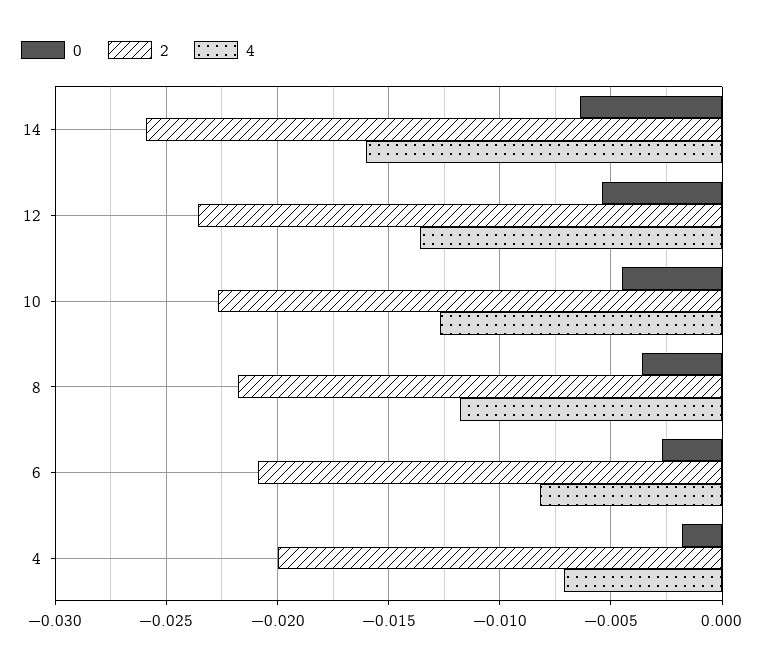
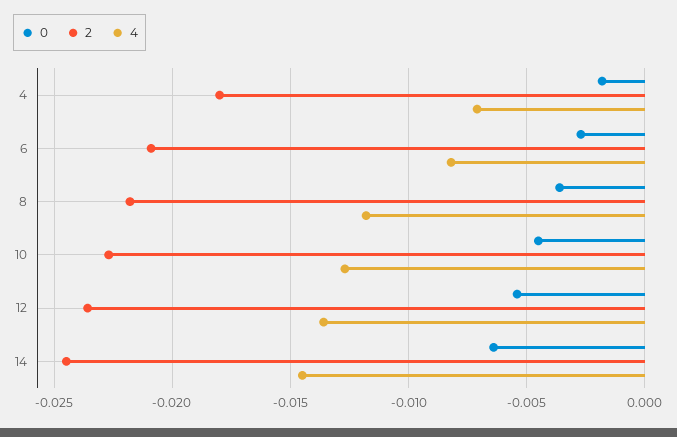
2, 14: -0.026 -> -0.0245
4, 14: -0.016 -> -0.0145
2, 4: -0.02 -> -0.018

